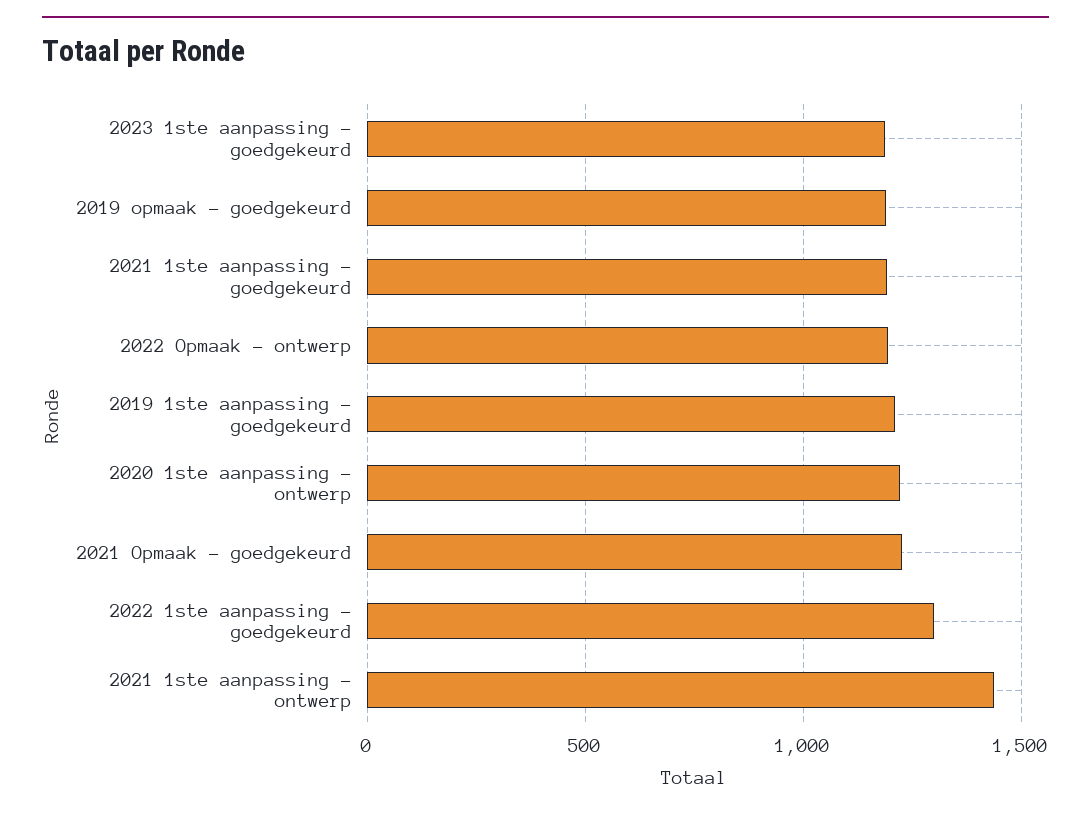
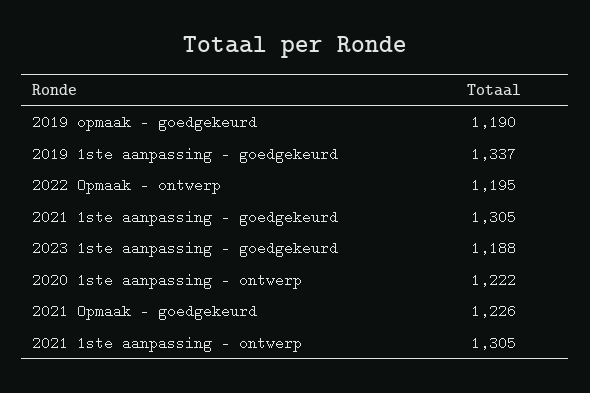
2021 1ste aanpassing - goedgekeurd: 1200 -> 1305
2019 1ste aanpassing – goedgekeurd: 1200 -> 1337
2022 1ste aanpassing – goedgekeurd: 1300 -> none
2021 1ste aanpassing – ontwerp: 1450 -> 1305

